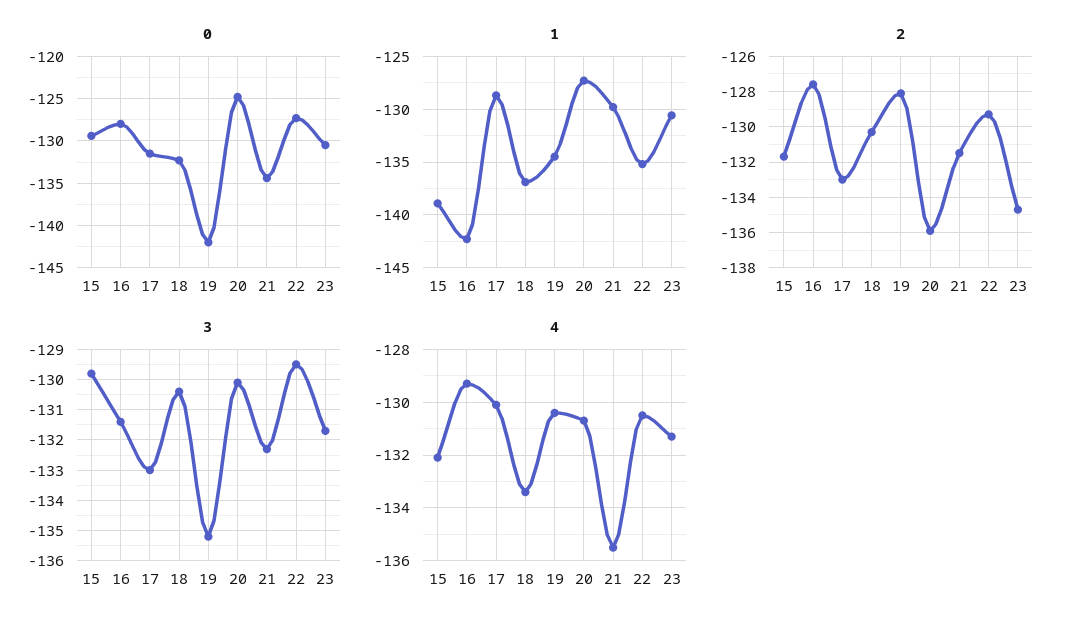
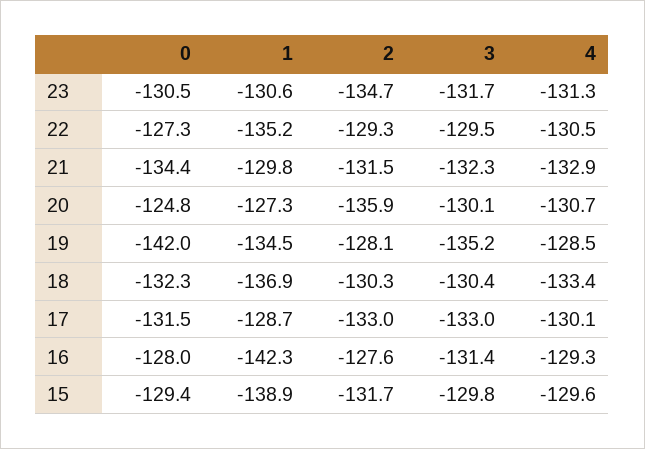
4, 15: -132 -> -129.6
4, 19: -130.5 -> -128.5
4, 21: -135.5 -> -132.9

